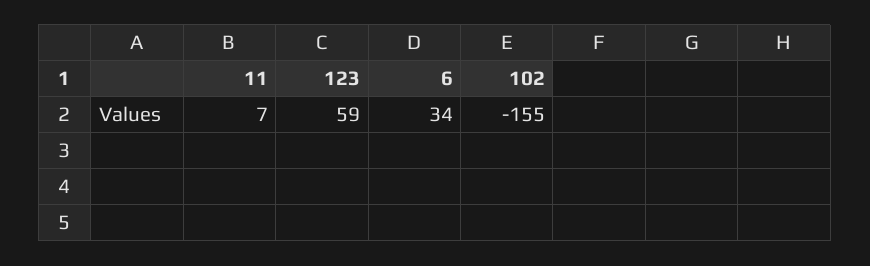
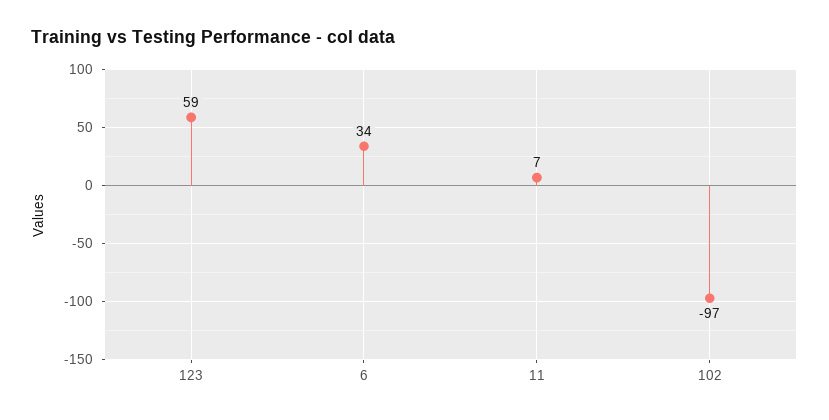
102: -155 -> -97

